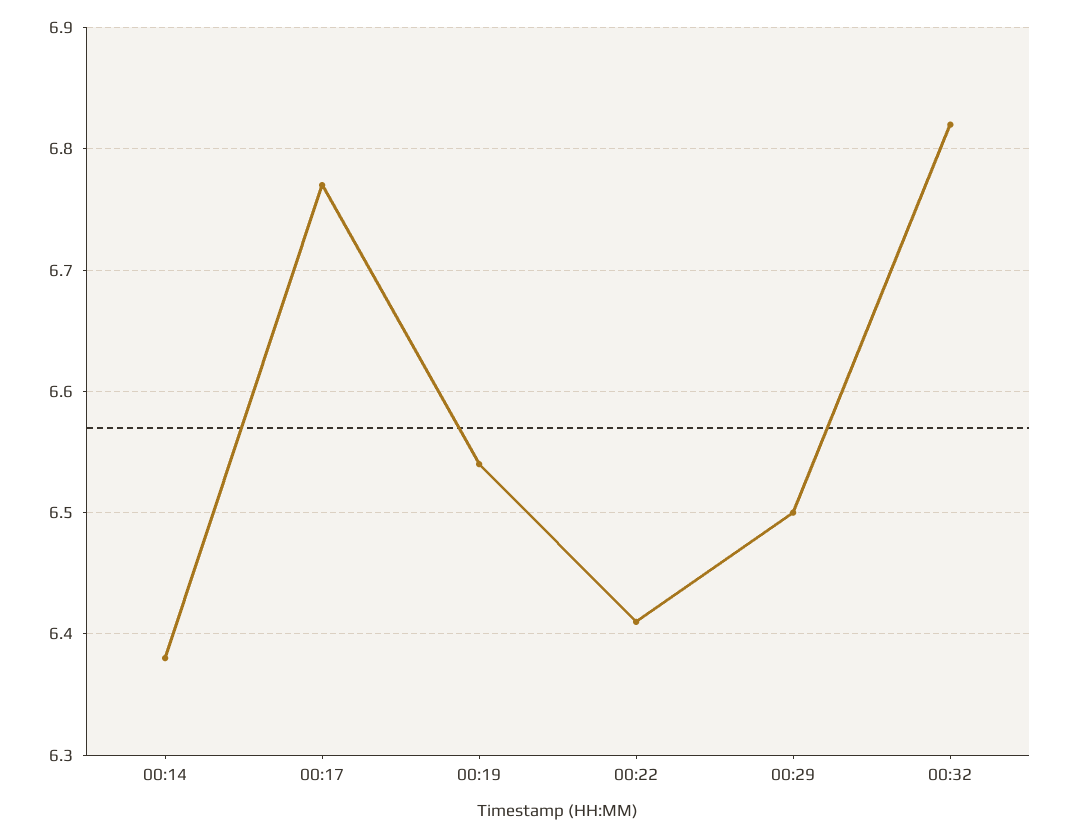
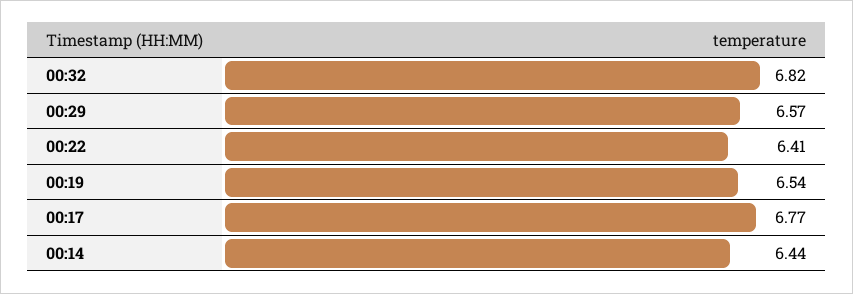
00:14: 6.38 -> 6.44
00:29: 6.5 -> 6.57

